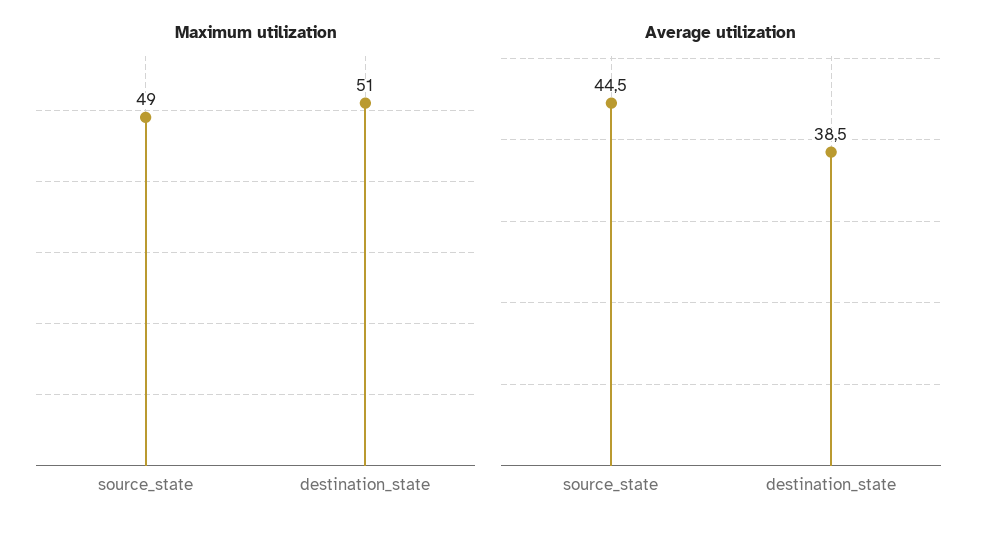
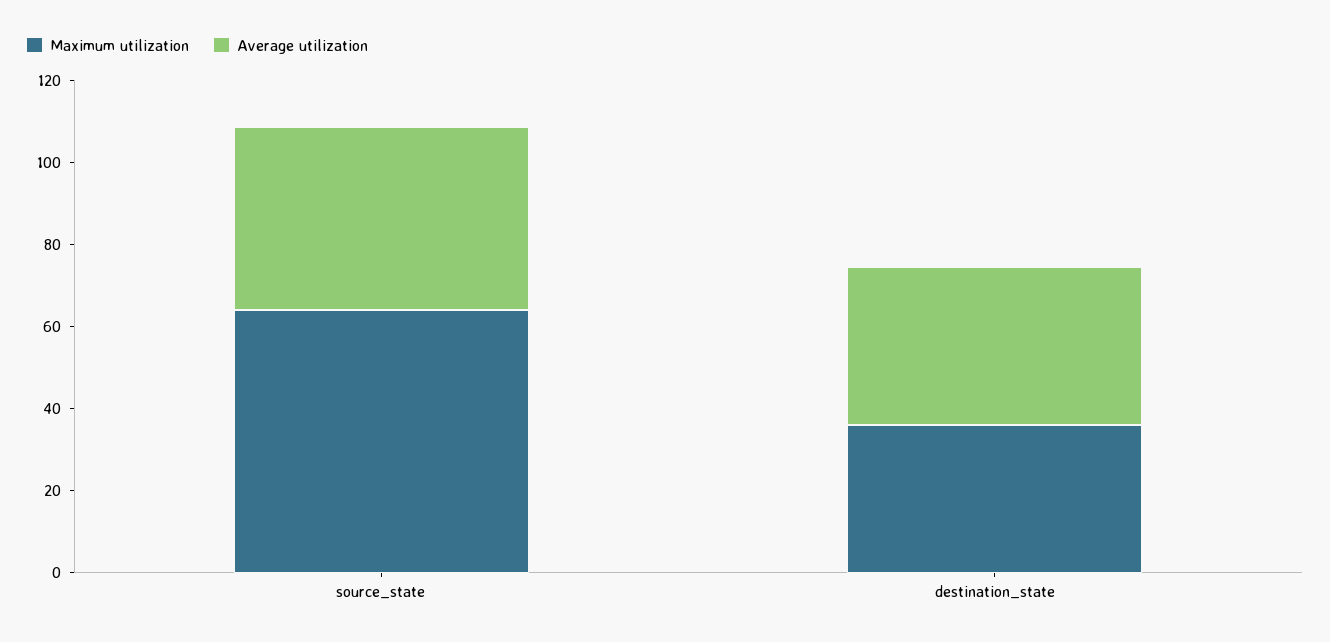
Maximum utilization, source_state: 49 -> 65
Maximum utilization, destination_state: 51 -> 35

